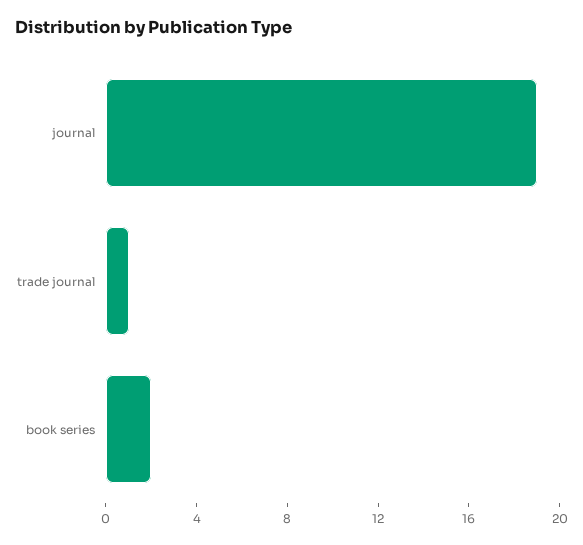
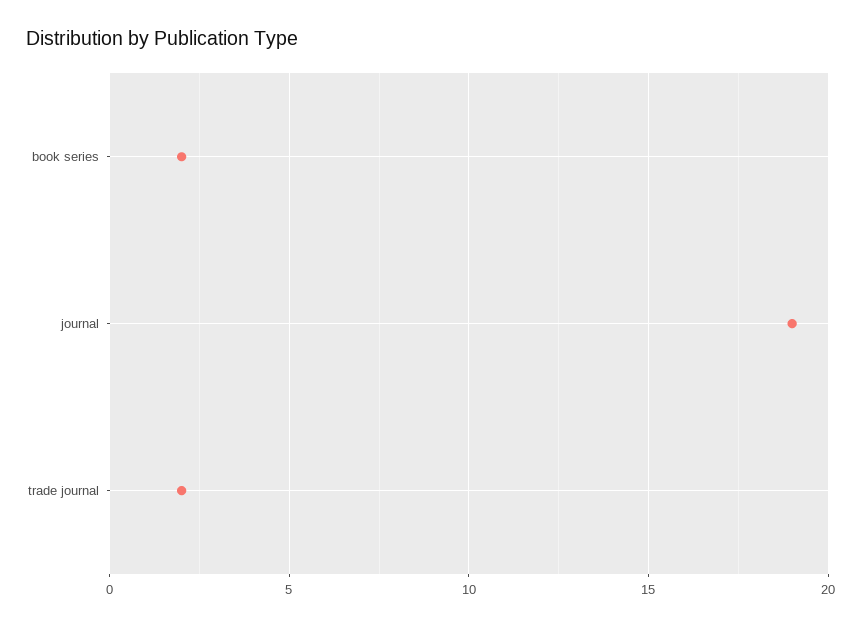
trade journal: 1 -> 2

